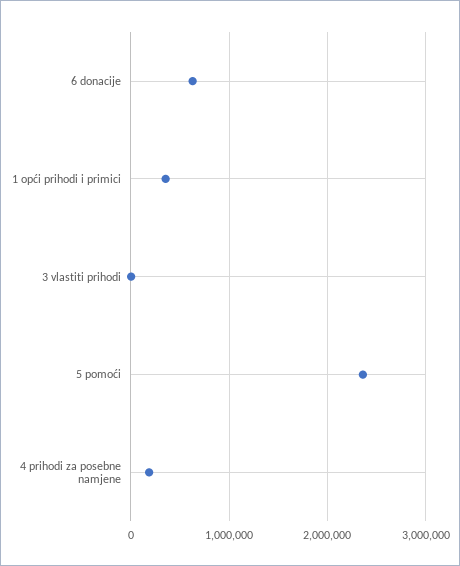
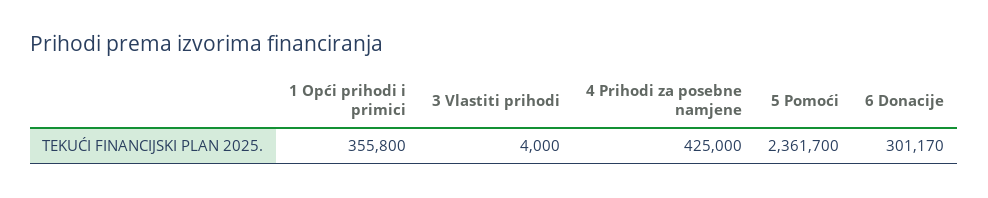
6 donacije: 600000 -> 301170
4 prihodi za posebne namjene: 200000 -> 425000

